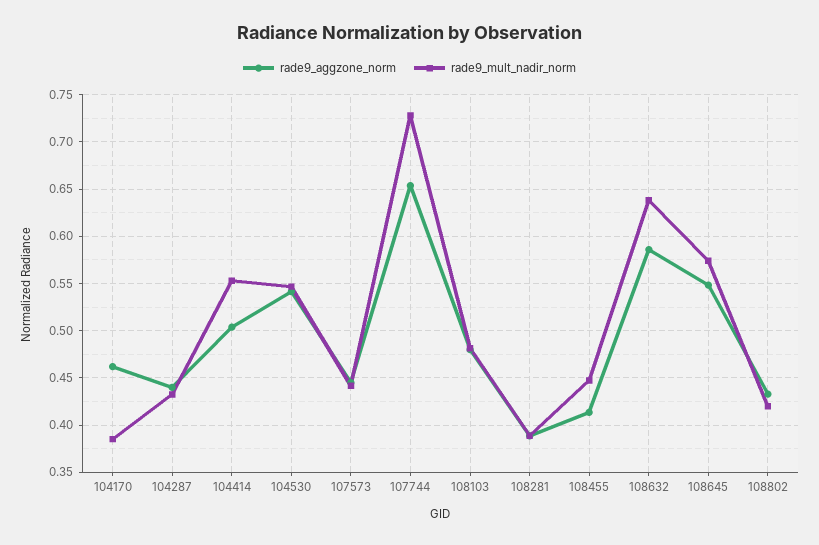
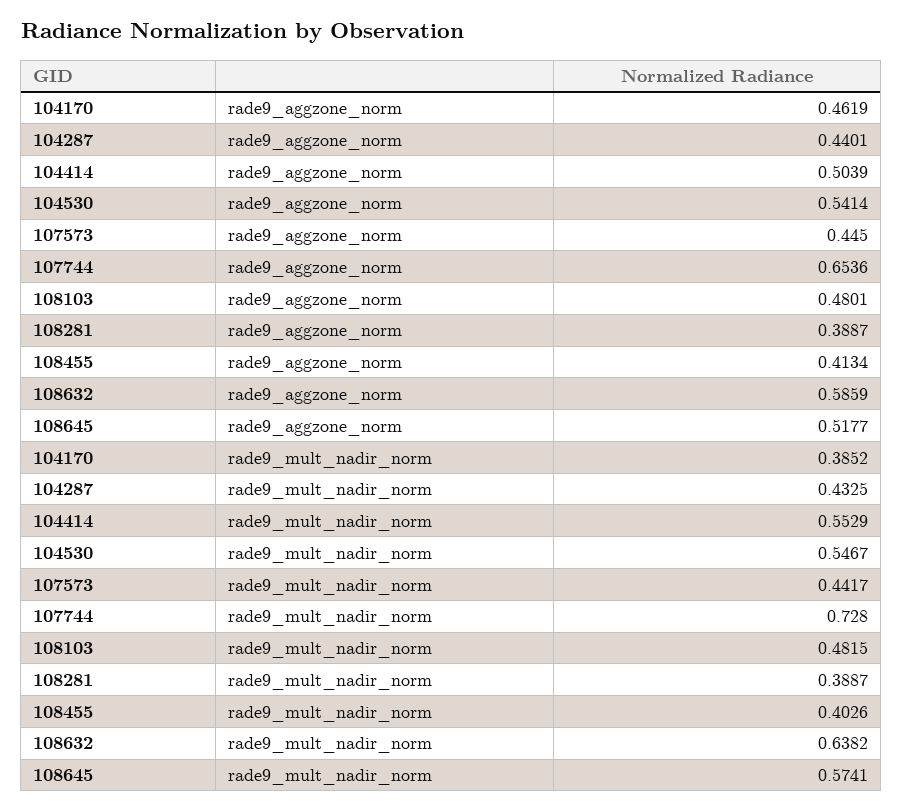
rade9_mult_nadir_norm, 108455: 0.45 -> 0.4026
rade9_aggzone_norm, 108645: 0.55 -> 0.5177
rade9_aggzone_norm, 108802: 0.43 -> none
rade9_mult_nadir_norm, 108802: 0.42 -> none

